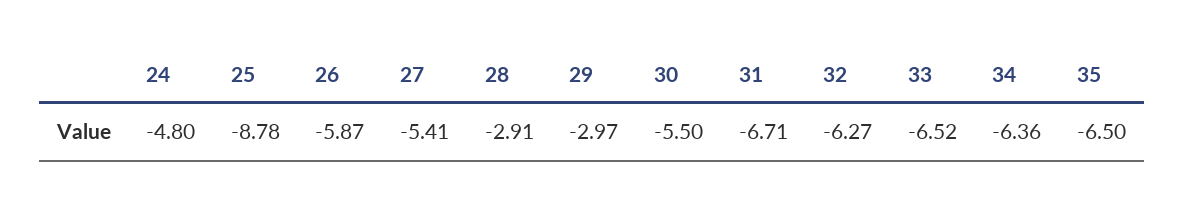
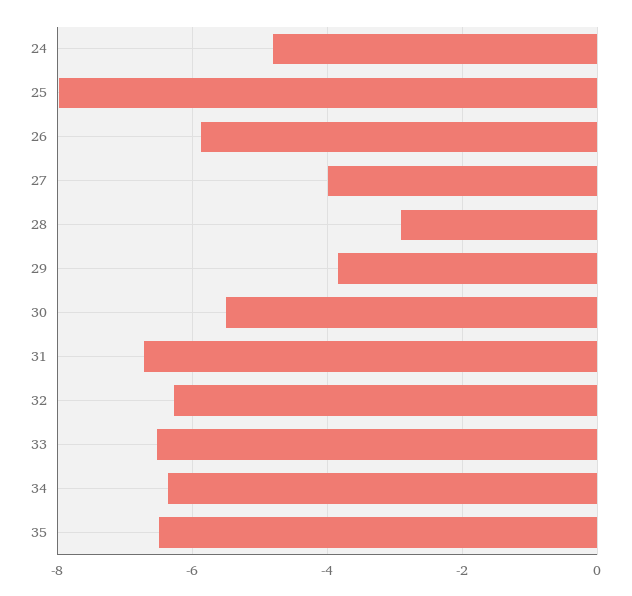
25: -8.78 -> -8
27: -5.41 -> -4
29: -2.97 -> -3.8

